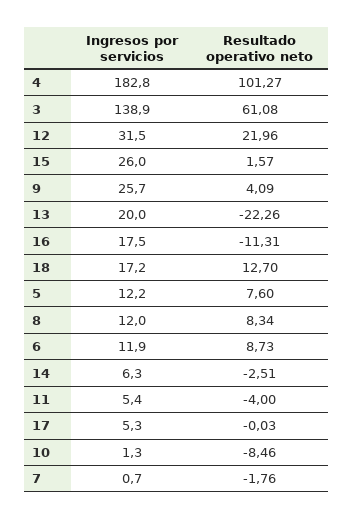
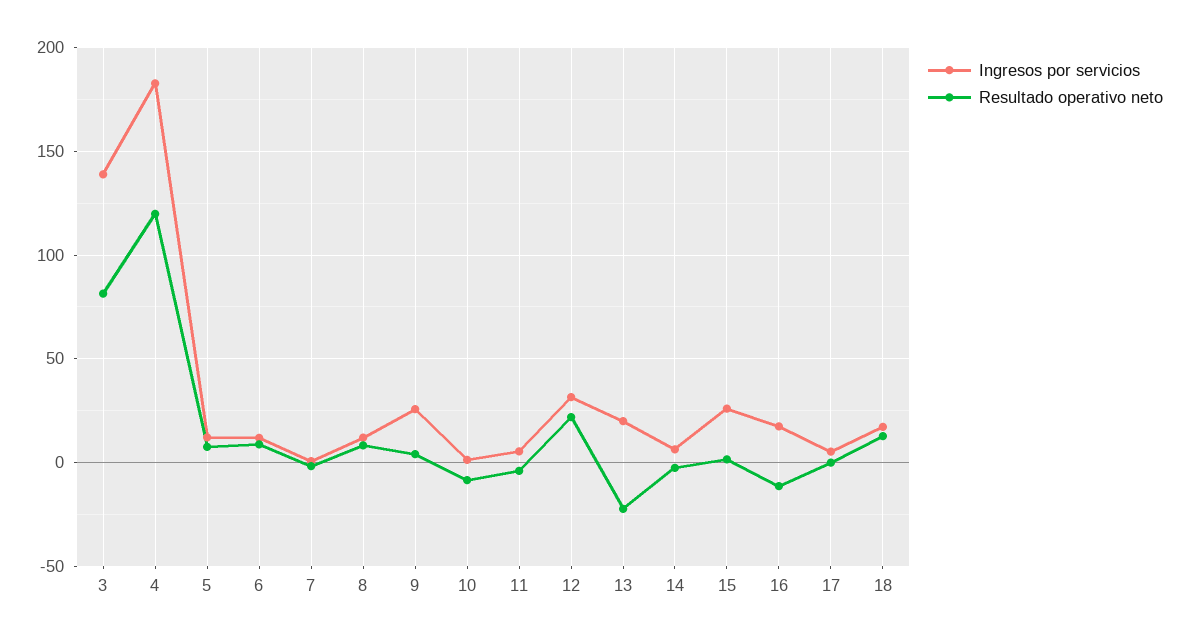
Resultado operativo neto, 4: 101.27 -> 120
Resultado operativo neto, 3: 61.08 -> 80

